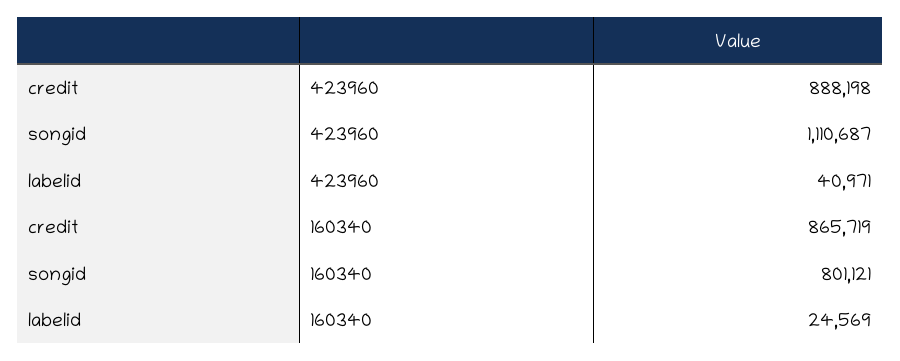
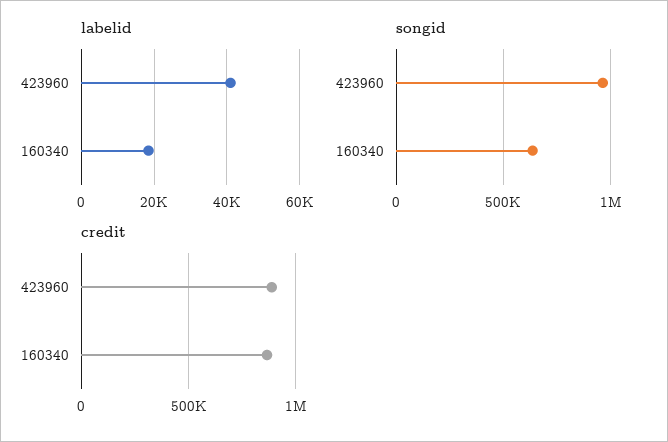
songid, 423960: 1110687 -> 950000
songid, 160340: 801121 -> 650000
labelid, 160340: 24569 -> 18000

